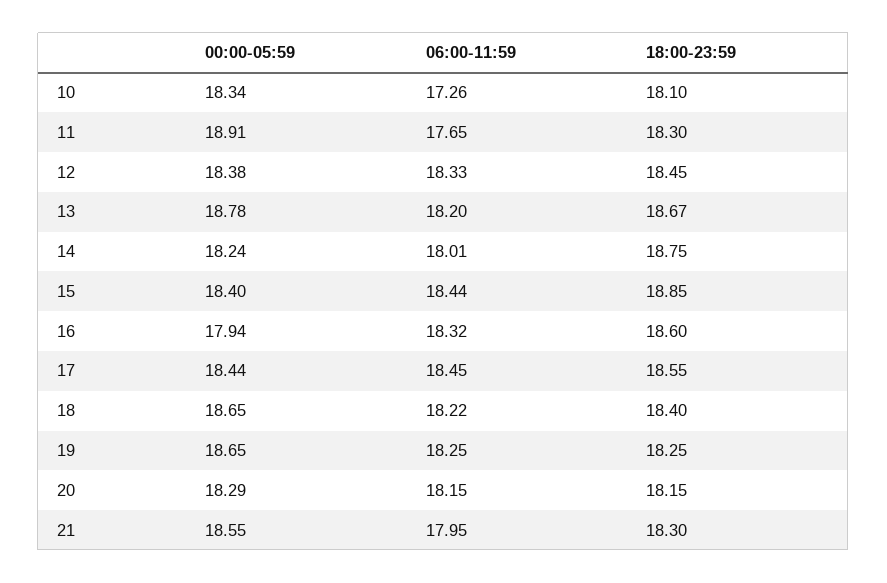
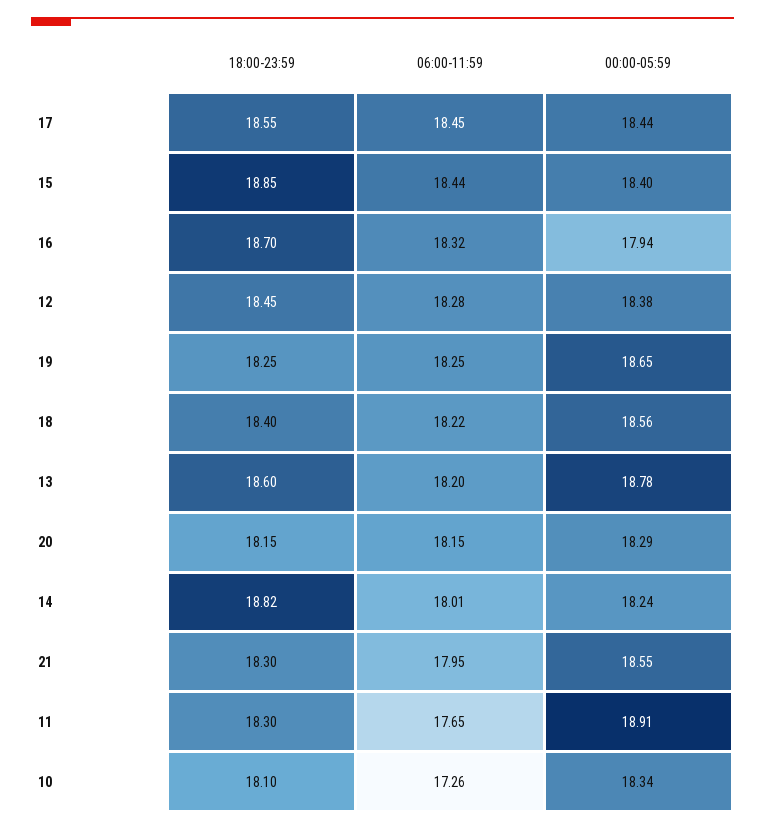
06:00-11:59, 12: 18.33 -> 18.28
18:00-23:59, 13: 18.67 -> 18.6
18:00-23:59, 14: 18.75 -> 18.82
18:00-23:59, 16: 18.6 -> 18.7
00:00-05:59, 18: 18.65 -> 18.56

